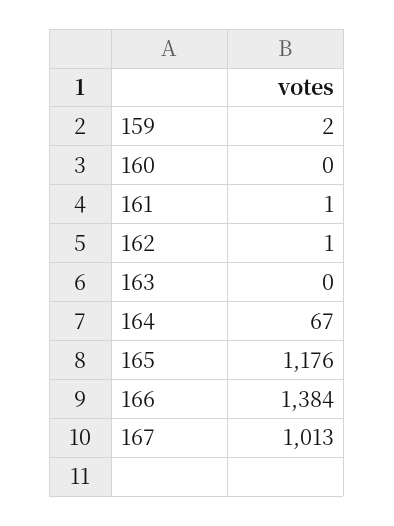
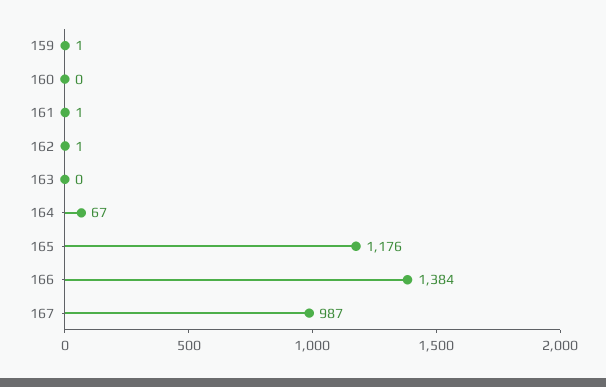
159: 2 -> 1
167: 1013 -> 987

